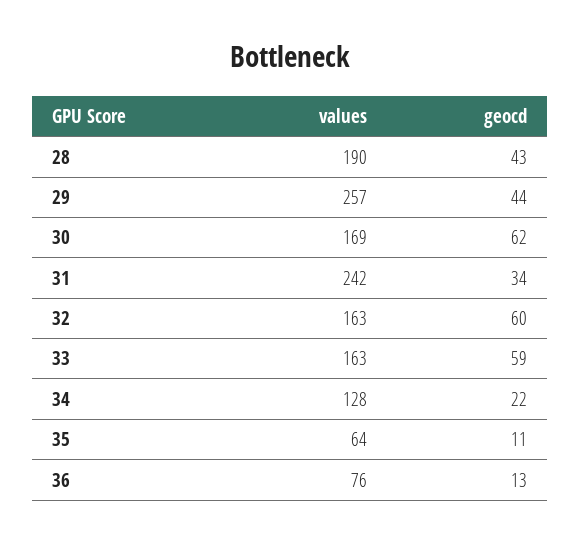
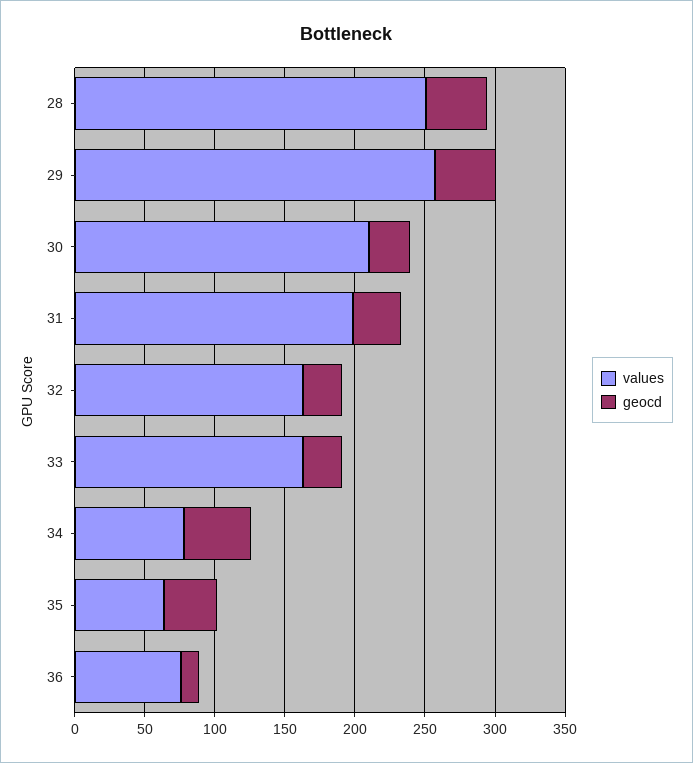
values, 28: 190 -> 250
values, 30: 169 -> 210
geocd, 30: 62 -> 30
values, 31: 242 -> 200
geocd, 32: 60 -> 30
geocd, 33: 59 -> 30
values, 34: 128 -> 80
geocd, 34: 22 -> 50
geocd, 35: 11 -> 40

